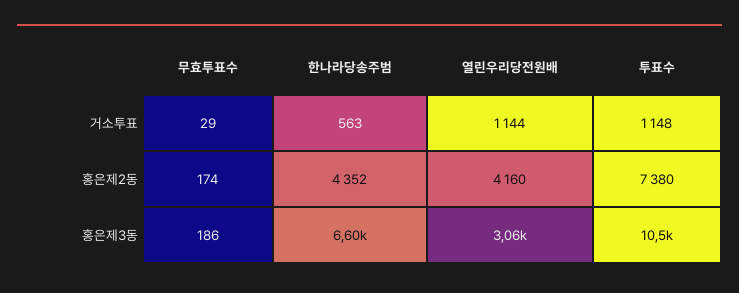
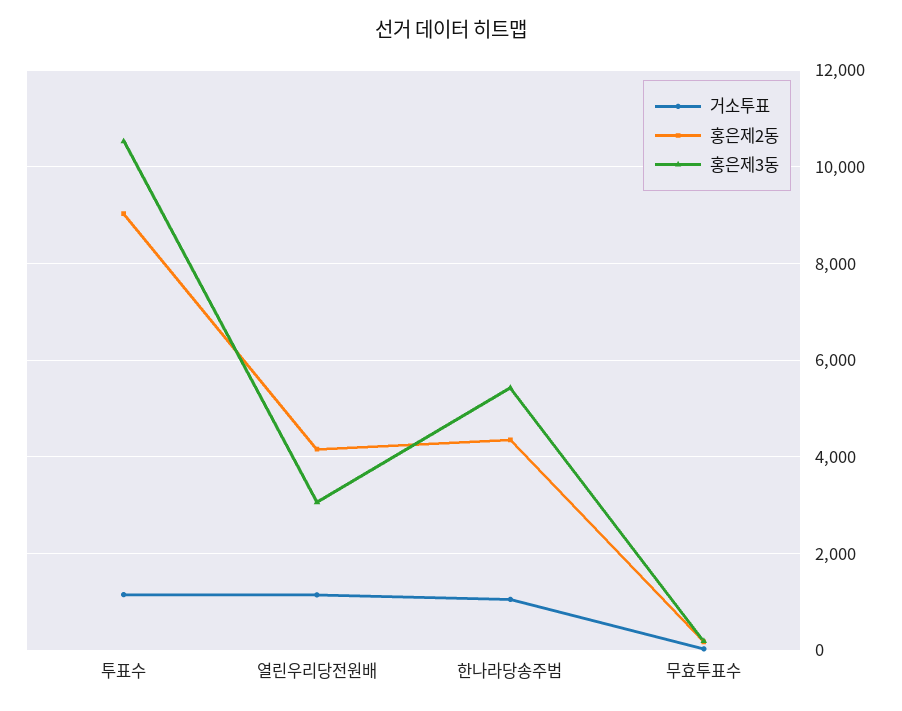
거소투표, 한나라당송주범: 563 -> 1000
홍은제2동, 투표수: 7380 -> 9000
홍은제3동, 한나라당송주범: 6600 -> 5400

